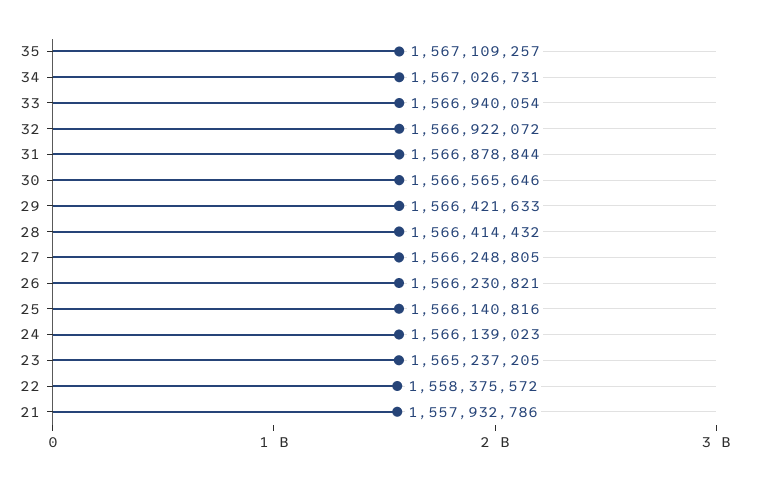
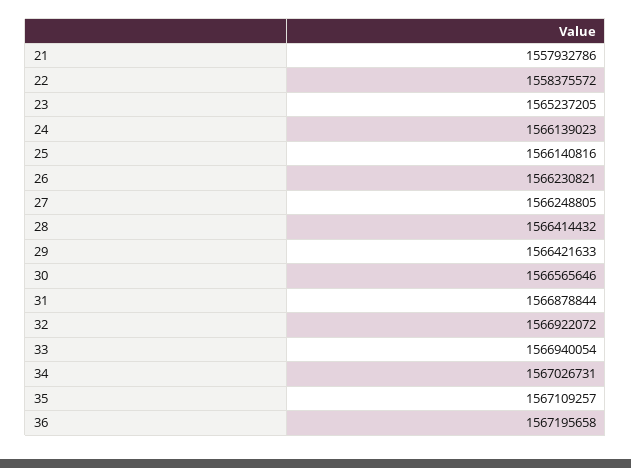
36: none -> 1567195658

